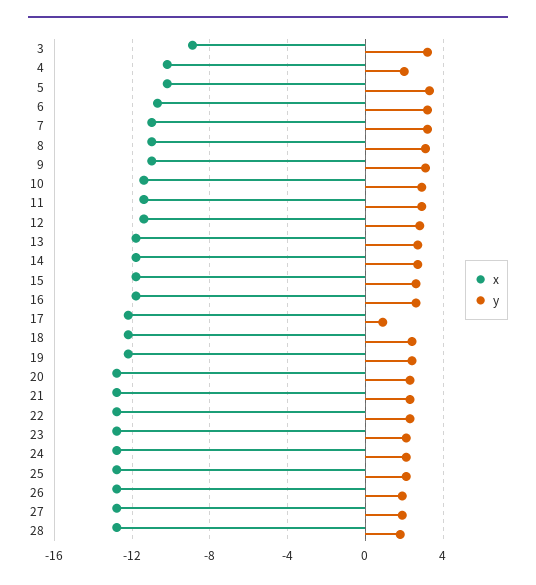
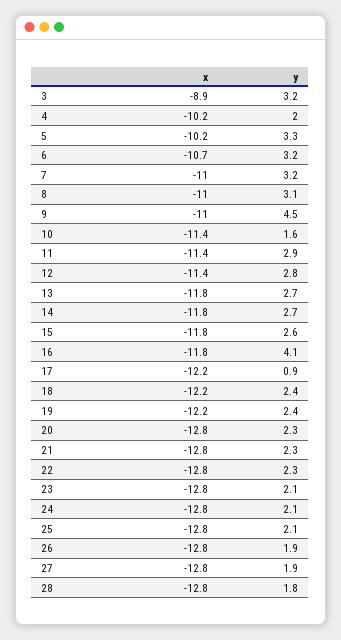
y, 9: 3 -> 4.5
y, 10: 3 -> 1.6
y, 16: 2.5 -> 4.1

